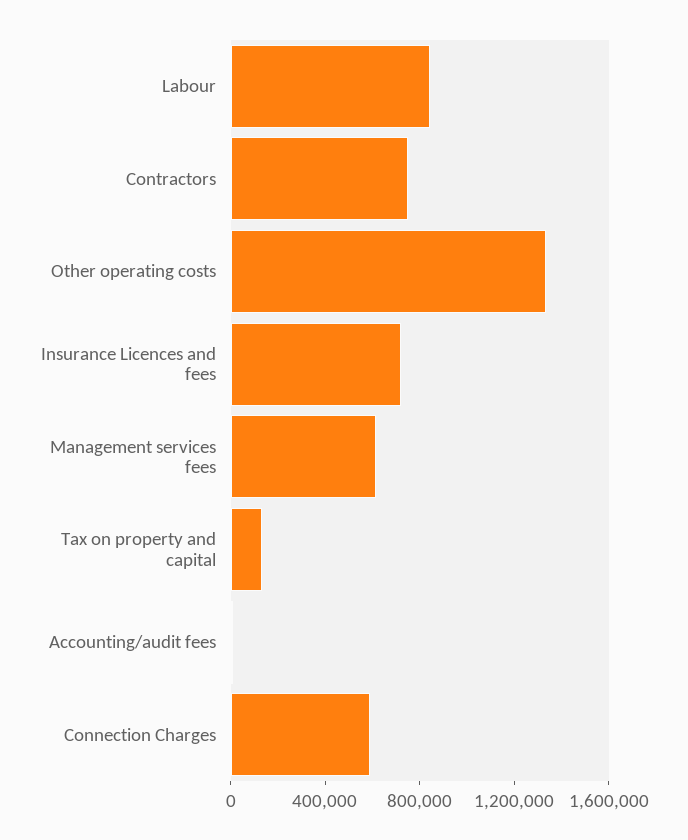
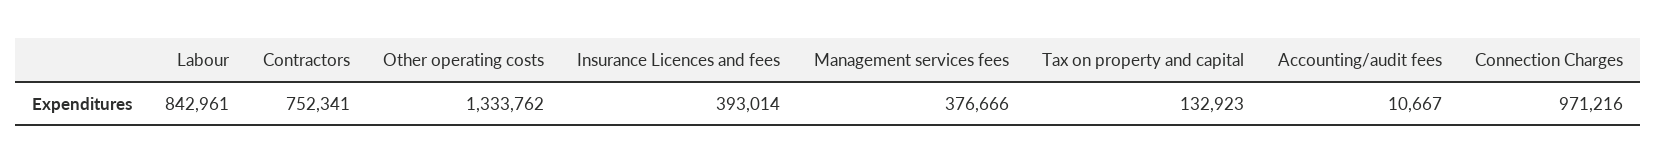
Insurance Licences and fees: 700000 -> 393014
Management services fees: 600000 -> 376666
Connection Charges: 600000 -> 971216

